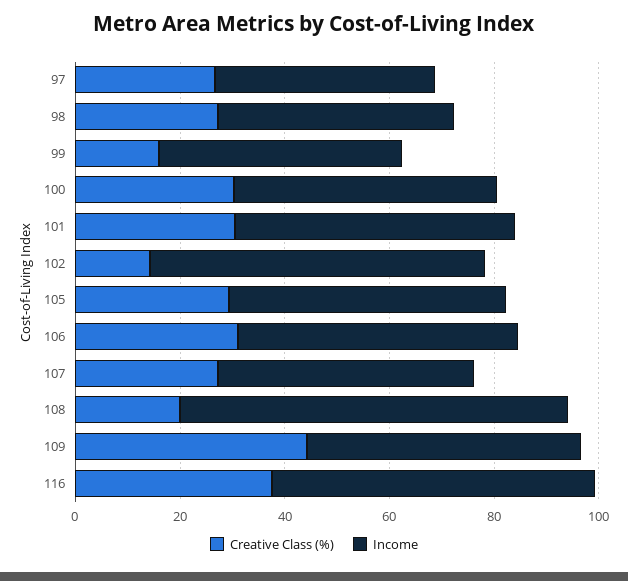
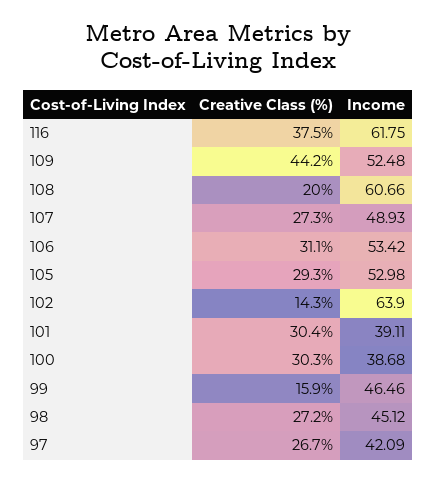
Income, 100: 50 -> 38.68
Income, 101: 55 -> 39.11
Income, 108: 75 -> 60.66

